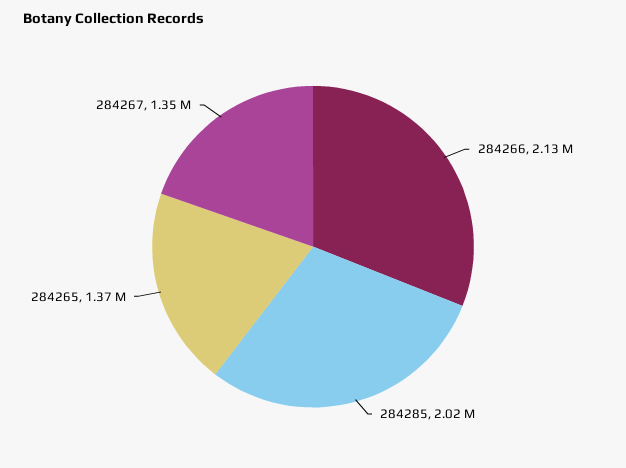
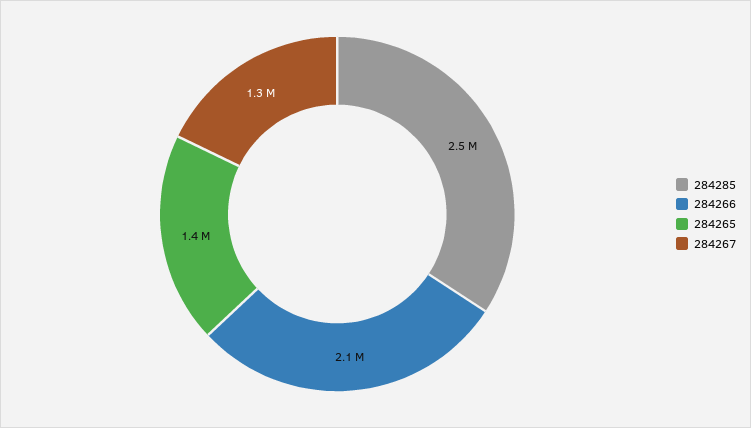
284285: 2020000 -> 2500000

